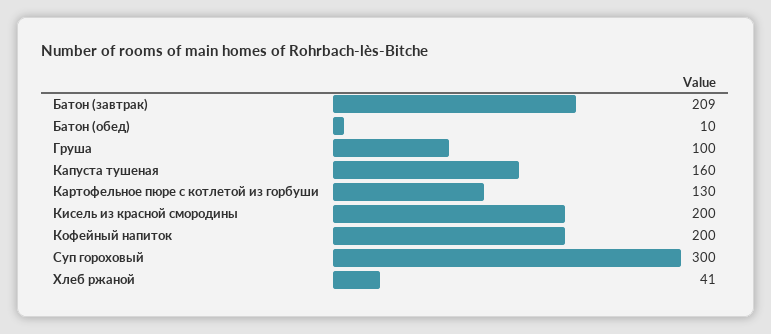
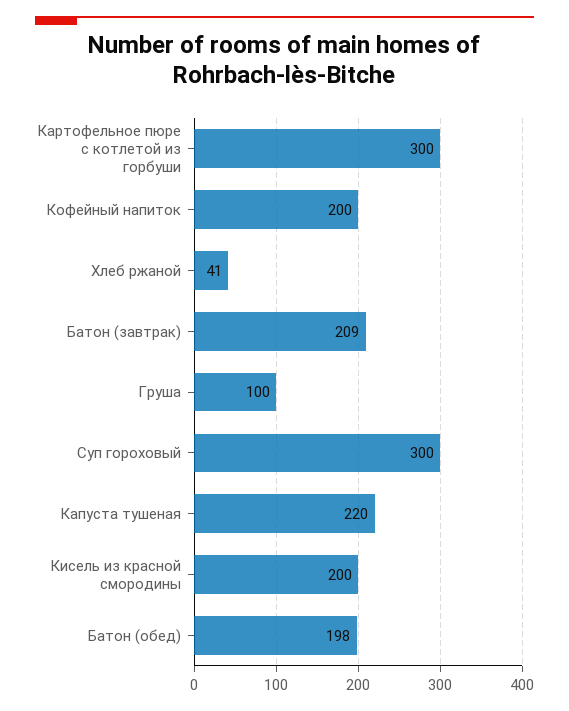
Батон (обед): 10 -> 198
Капуста тушеная: 160 -> 220
Картофельное пюре с котлетой из горбуши: 130 -> 300

